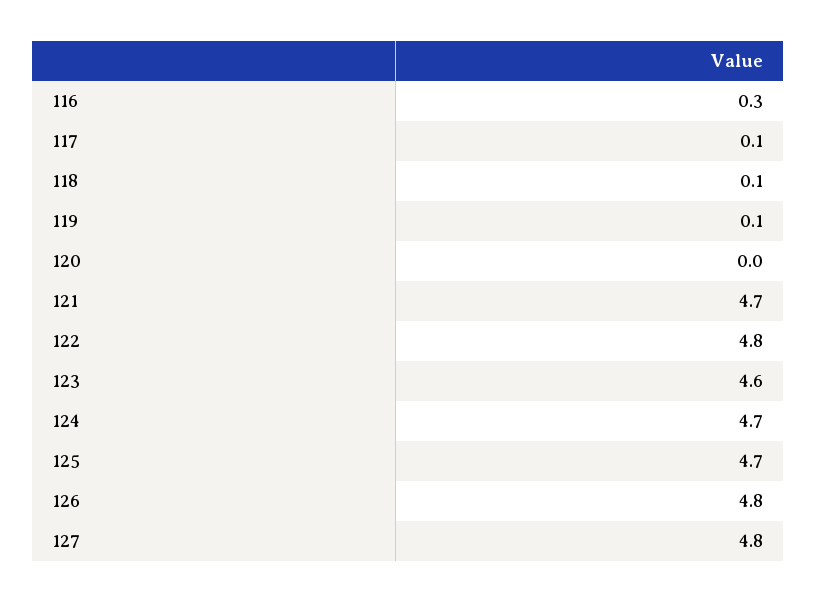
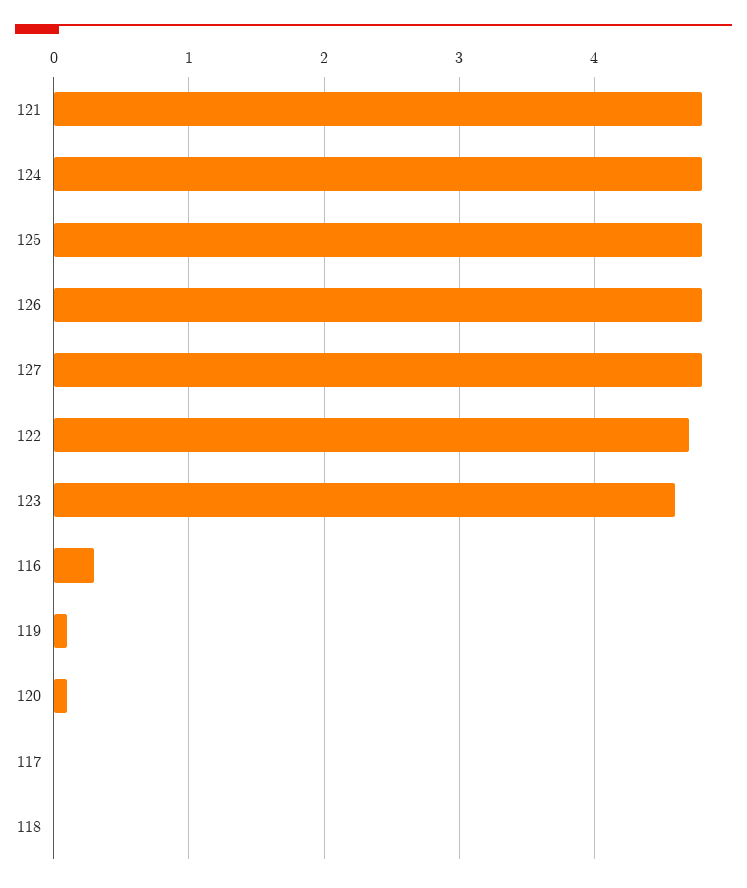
117: 0.1 -> 0
118: 0.1 -> 0
120: 0 -> 0.1
121: 4.7 -> 4.8
122: 4.8 -> 4.7
124: 4.7 -> 4.8
125: 4.7 -> 4.8

